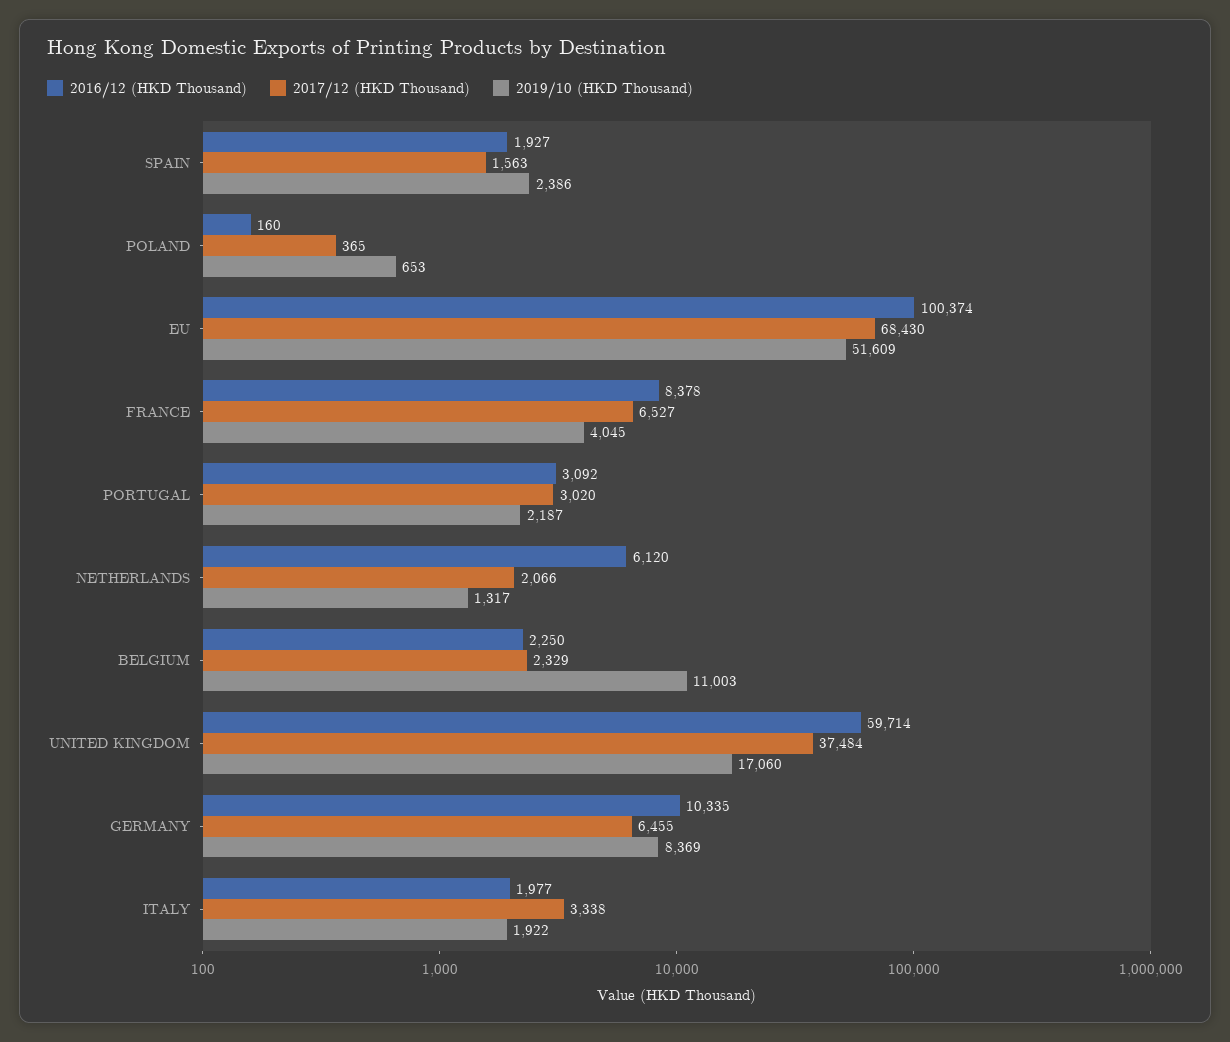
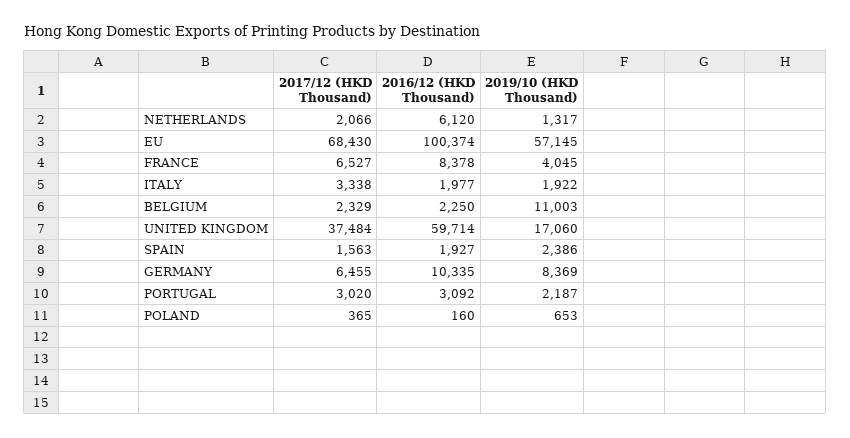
2019/10 (HKD Thousand), EU: 51609 -> 57145

